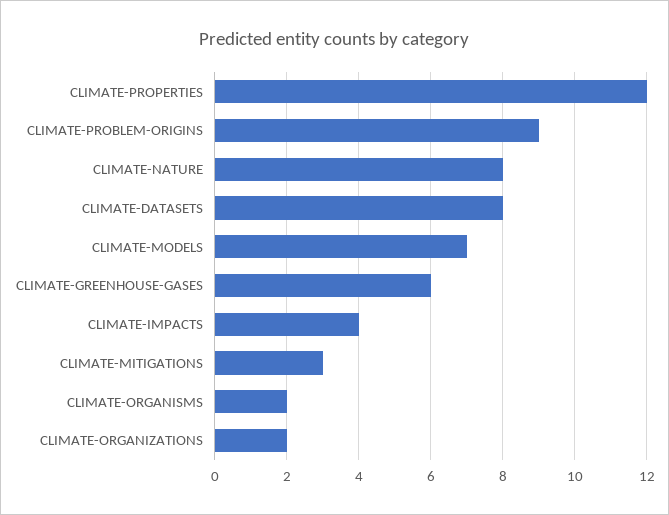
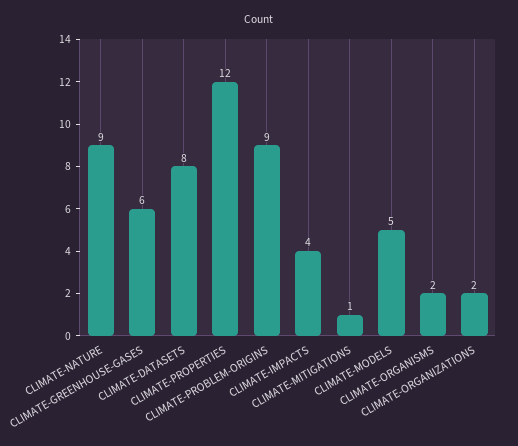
CLIMATE-NATURE: 8 -> 9
CLIMATE-MODELS: 7 -> 5
CLIMATE-MITIGATIONS: 3 -> 1

